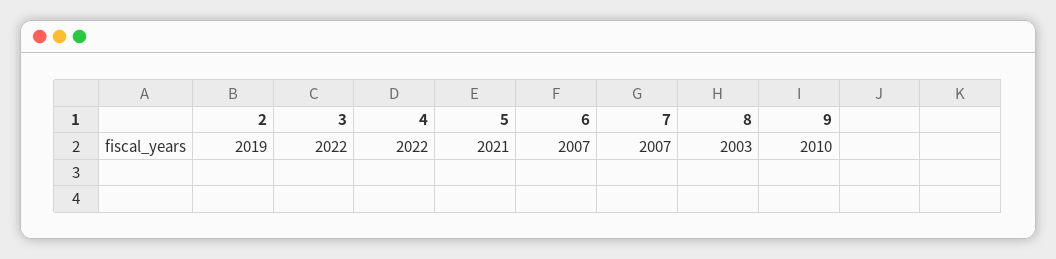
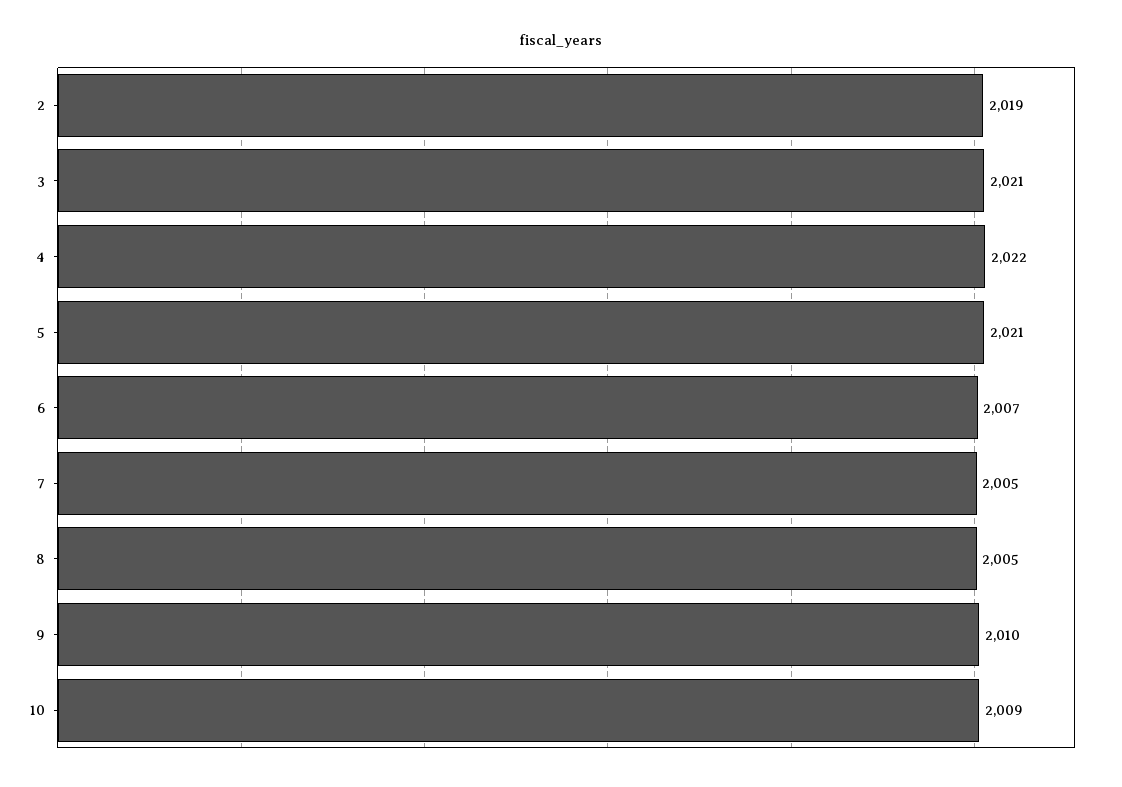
3: 2022 -> 2021
7: 2007 -> 2005
8: 2003 -> 2005
10: none -> 2009

